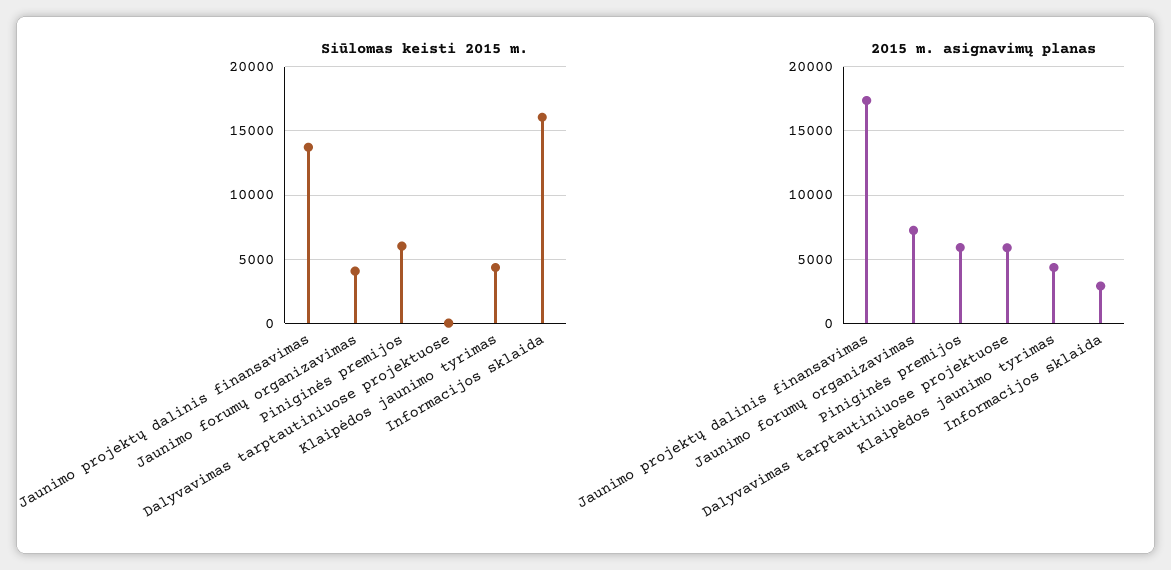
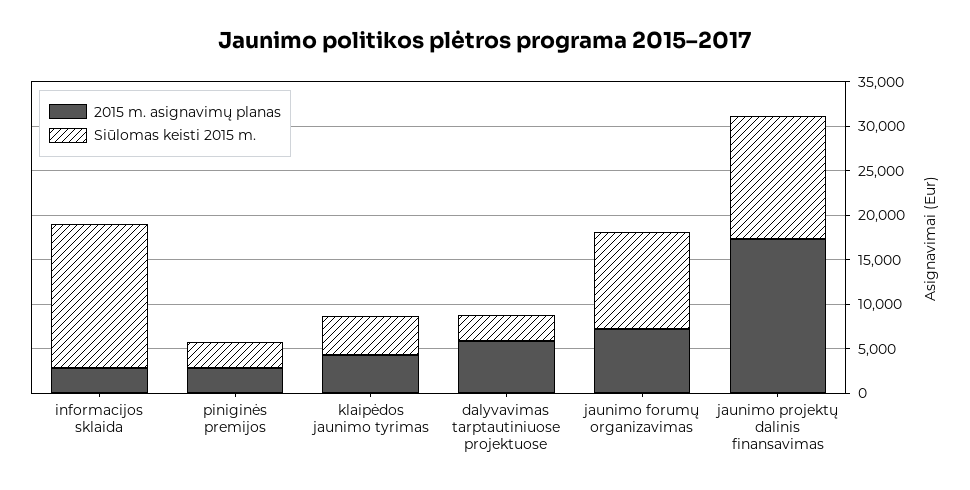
Siūlomas keisti 2015 m., Jaunimo forumų organizavimas: 4000 -> 11000
Siūlomas keisti 2015 m., Piniginės premijos: 6000 -> 3000
Siūlomas keisti 2015 m., Dalyvavimas tarptautiniuose projektuose: 0 -> 3000
2015 m. asignavimų planas, Piniginės premijos: 6000 -> 3000

